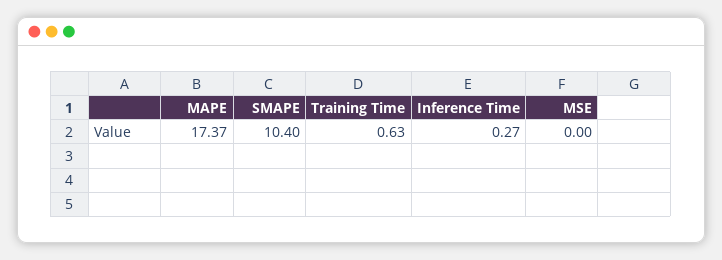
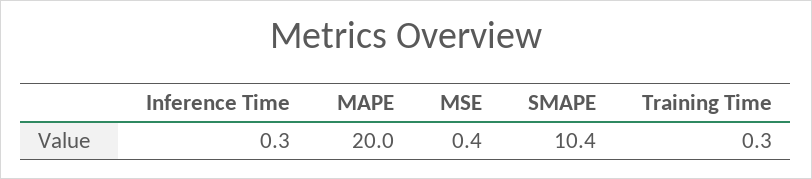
MAPE: 17.37 -> 20
Training Time: 0.63 -> 0.3
MSE: 0 -> 0.4

